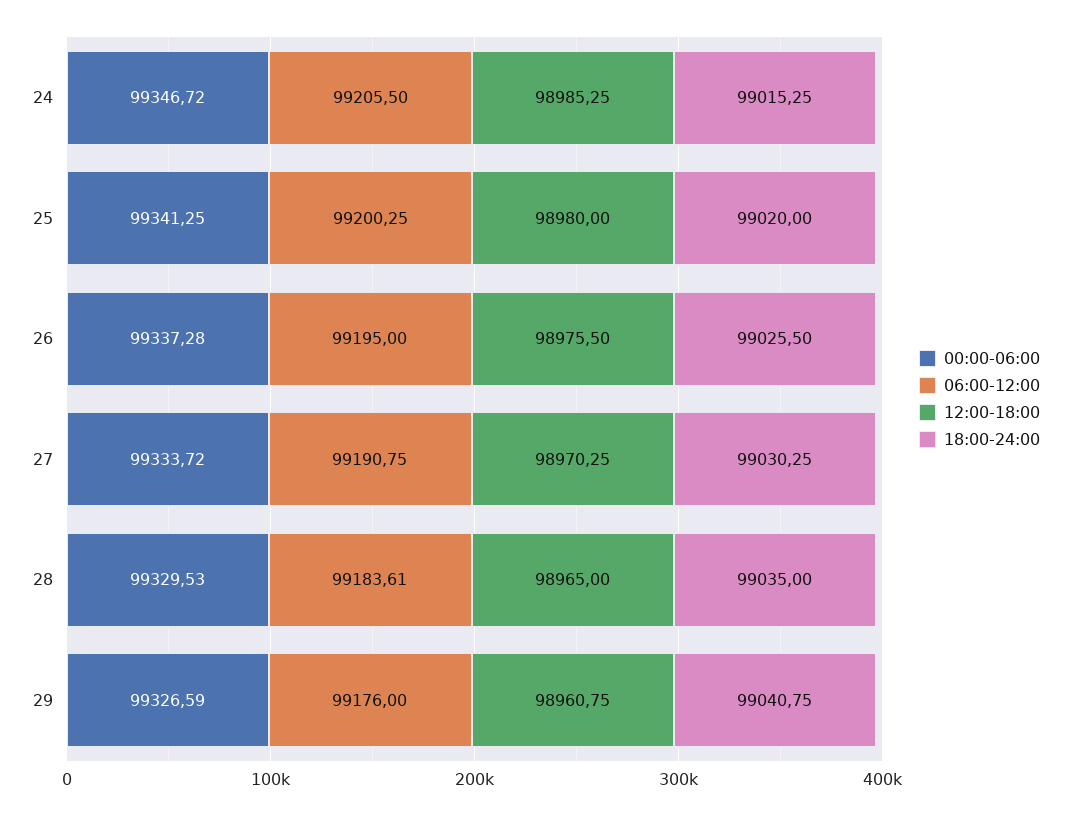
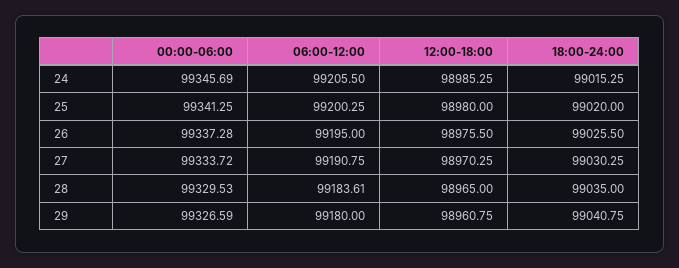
00:00-06:00, 24: 99346.72 -> 99345.69
06:00-12:00, 29: 99176 -> 99180

